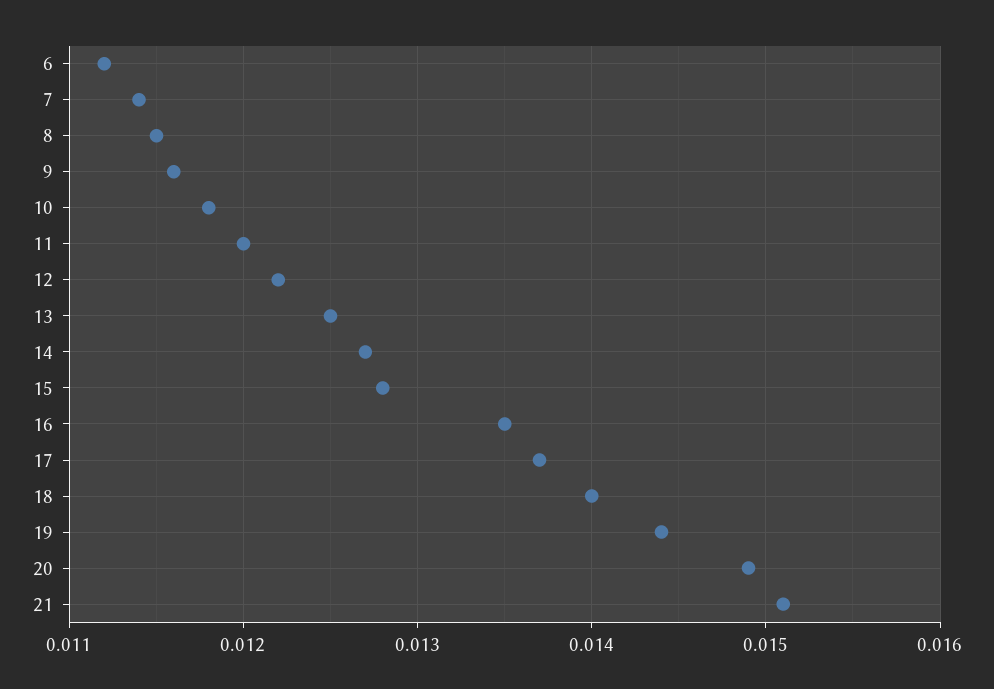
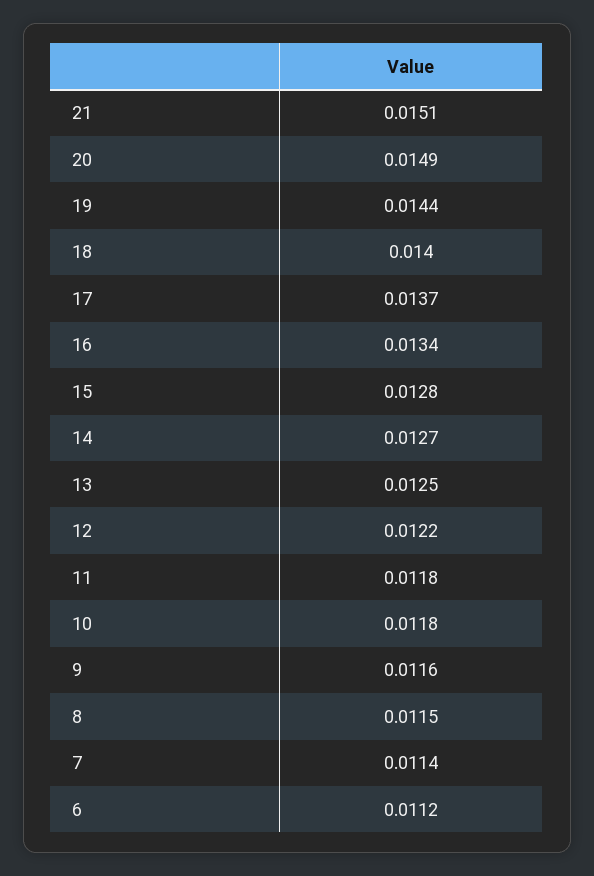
11: 0.012 -> 0.0118
16: 0.0135 -> 0.0134

